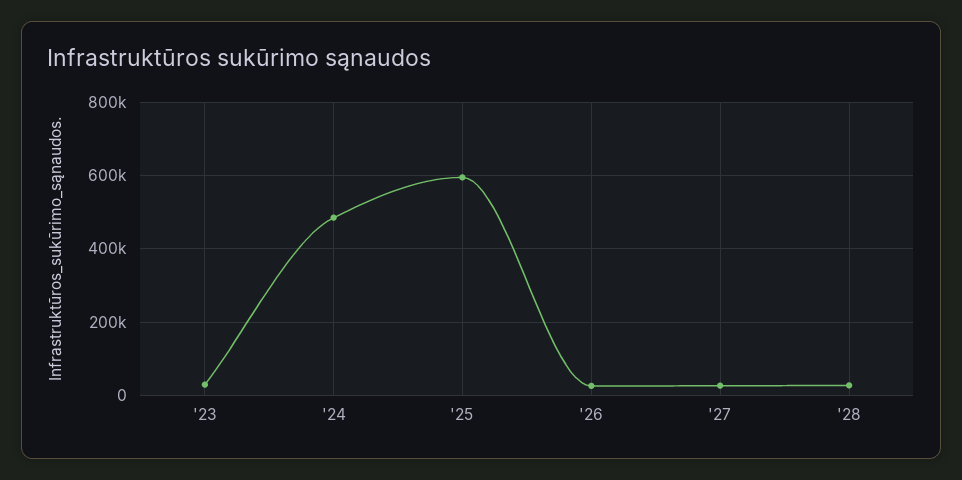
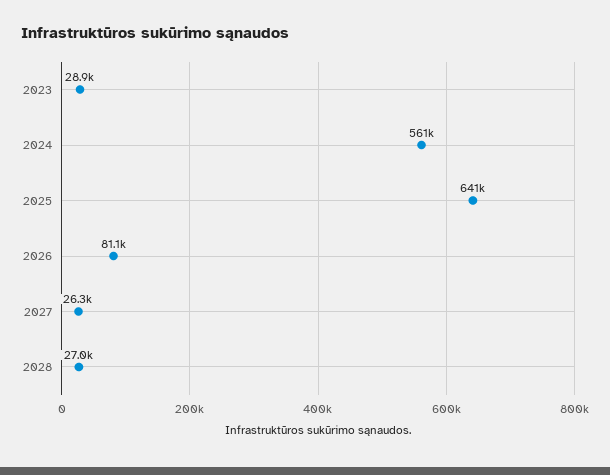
'24: 480000 -> 561000
'25: 600000 -> 641000
'26: 20000 -> 81100

